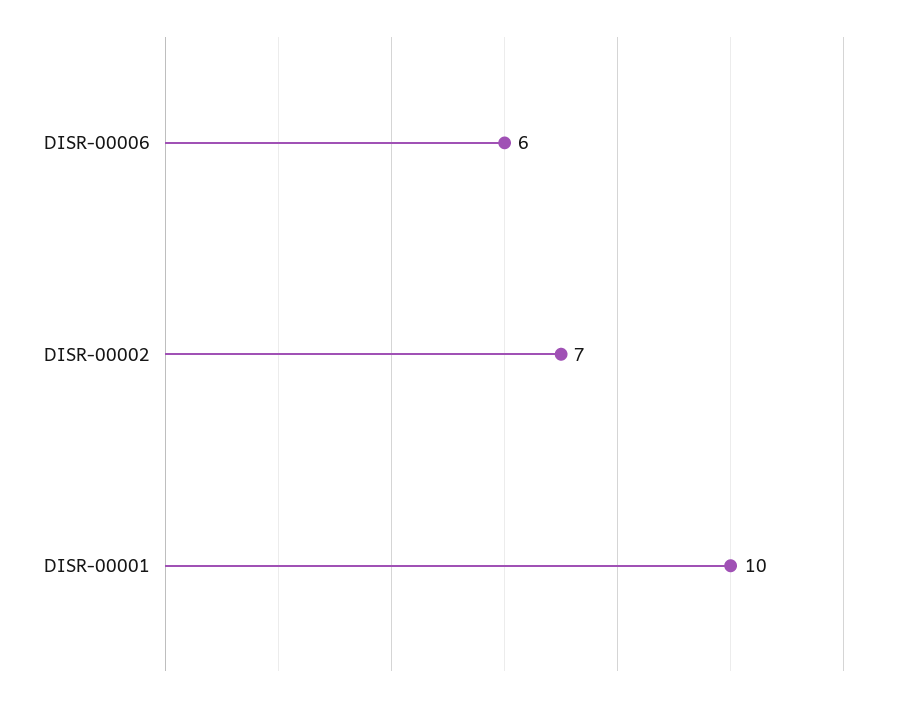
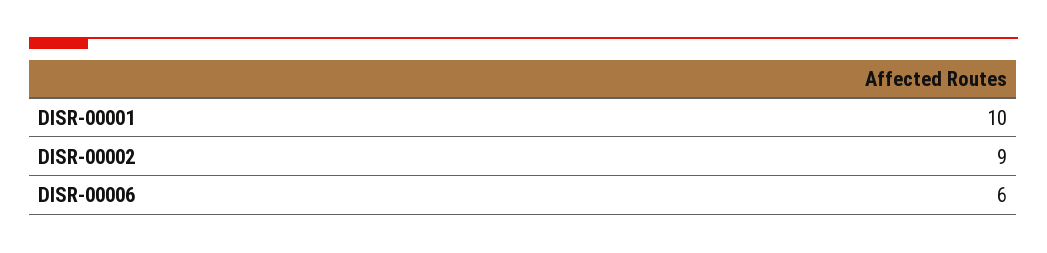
DISR-00002: 7 -> 9

